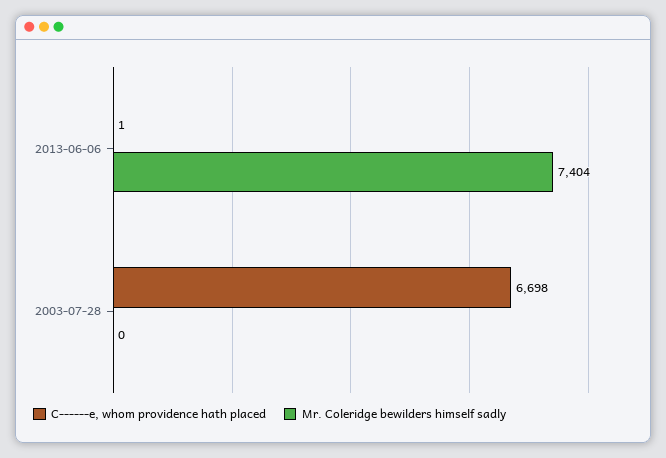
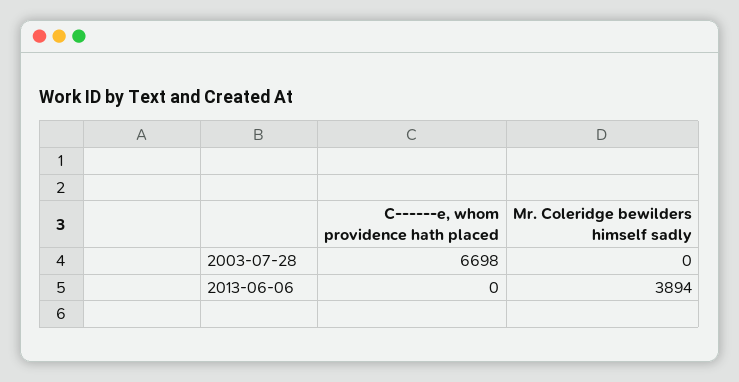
C------e, whom providence hath placed, 2013-06-06: 1 -> 0
Mr. Coleridge bewilders himself sadly, 2013-06-06: 7404 -> 3894

